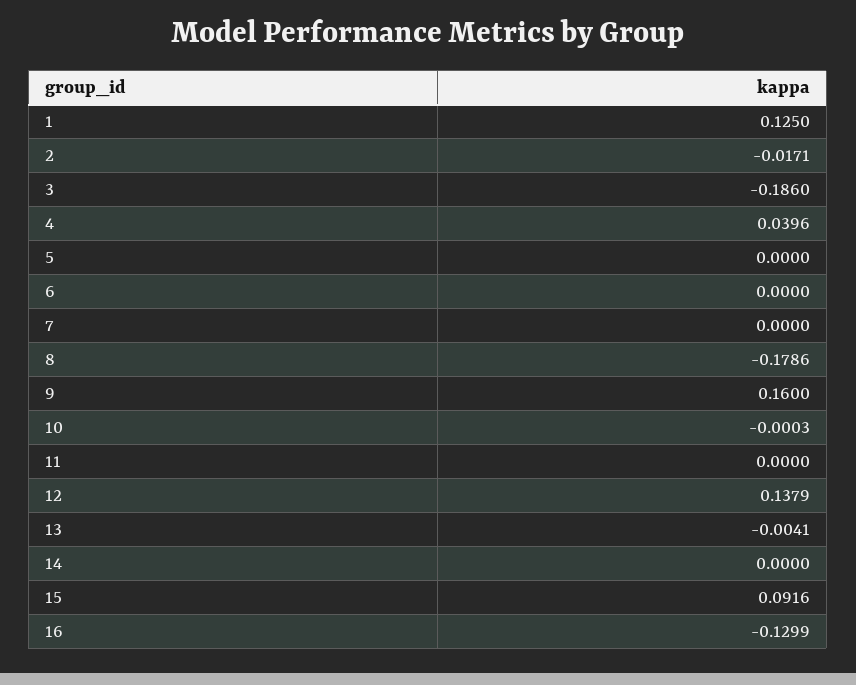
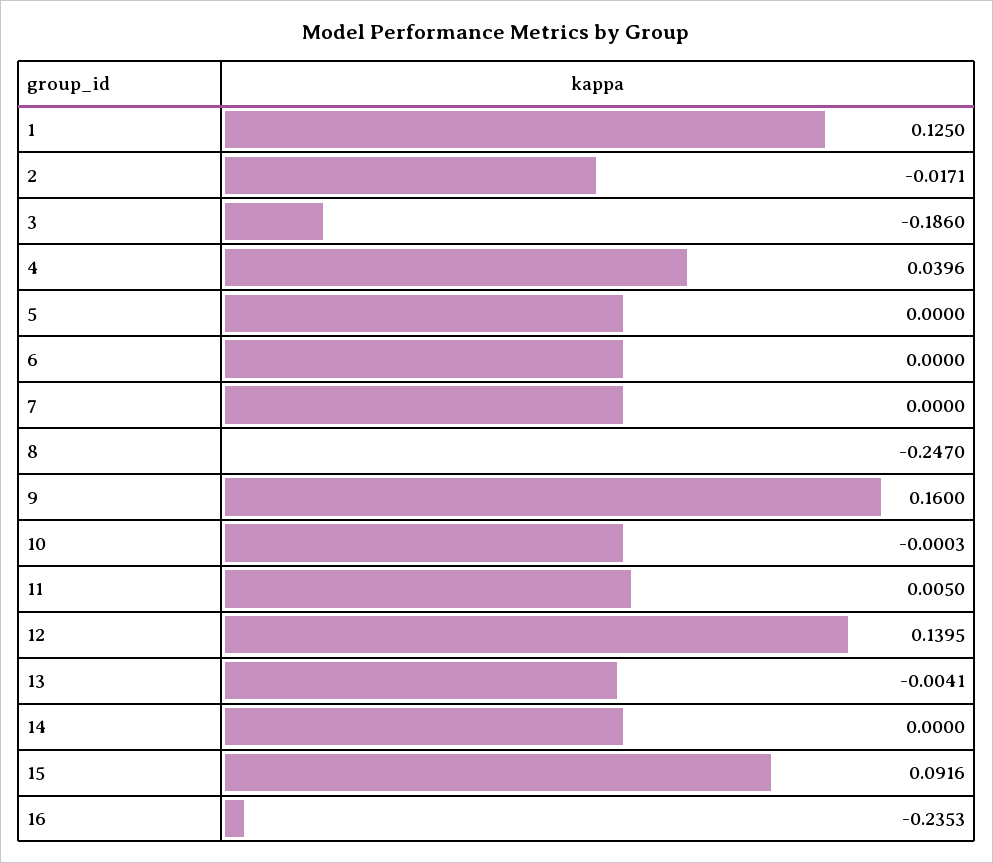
8: -0.1786 -> -0.247
11: 0 -> 0.005
12: 0.1379 -> 0.1395
16: -0.1299 -> -0.2353

